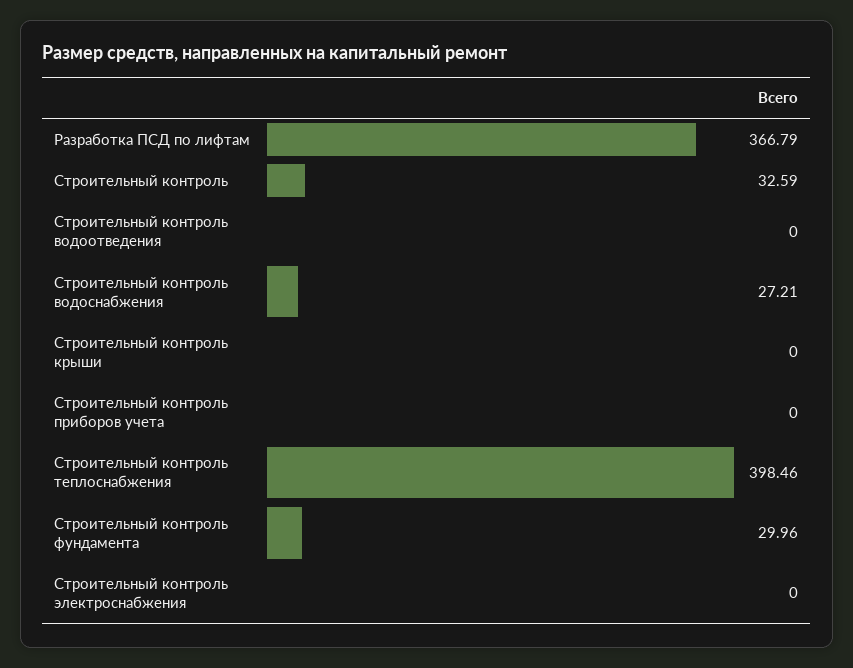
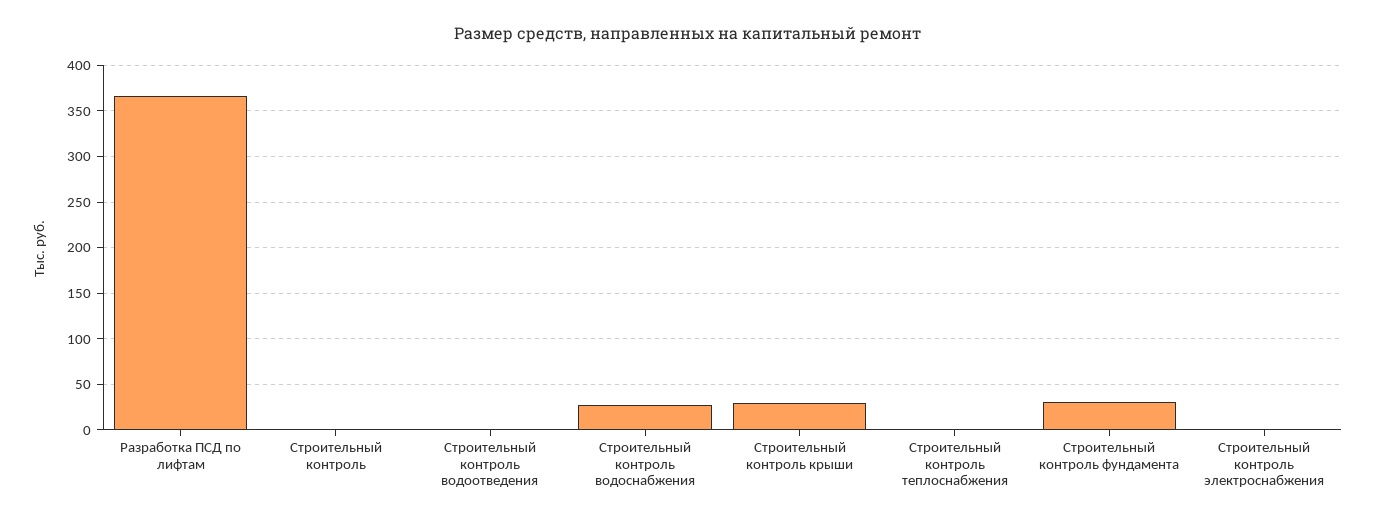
Строительный контроль: 32.59 -> 0
Строительный контроль крыши: 0 -> 30
Строительный контроль приборов учета: 0 -> none
Строительный контроль теплоснабжения: 398.46 -> 0

